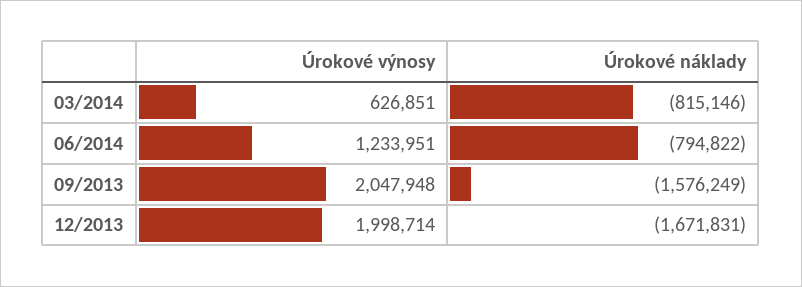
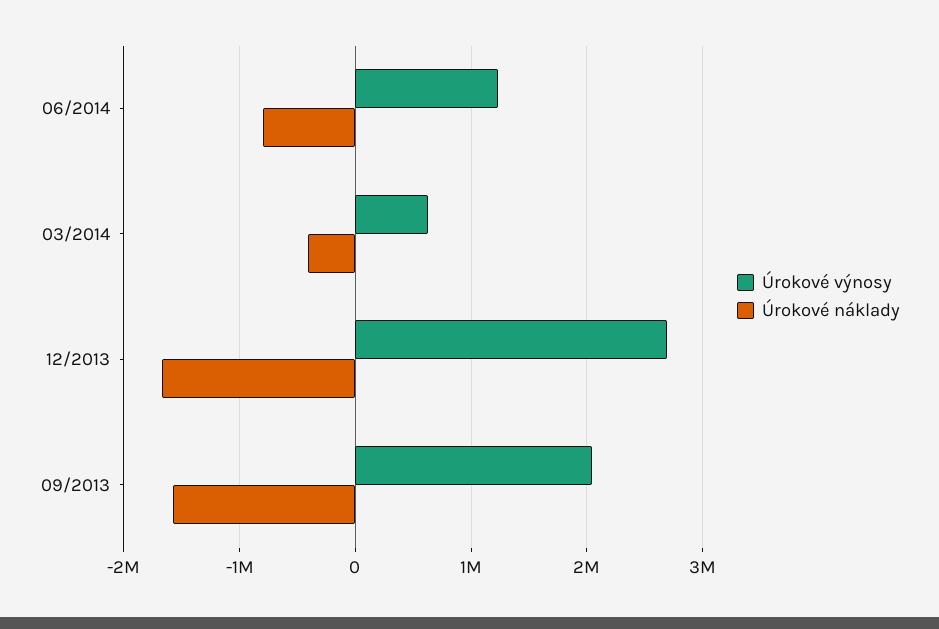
Úrokové náklady, 03/2014: -815146 -> -400000
Úrokové výnosy, 12/2013: 1998714 -> 2700000

